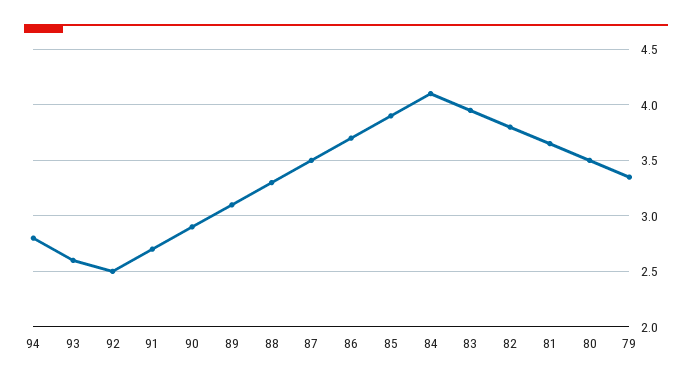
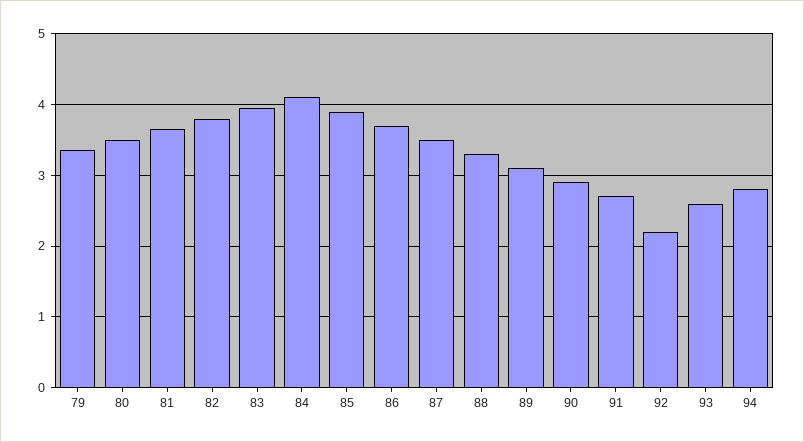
92: 2.5 -> 2.2

